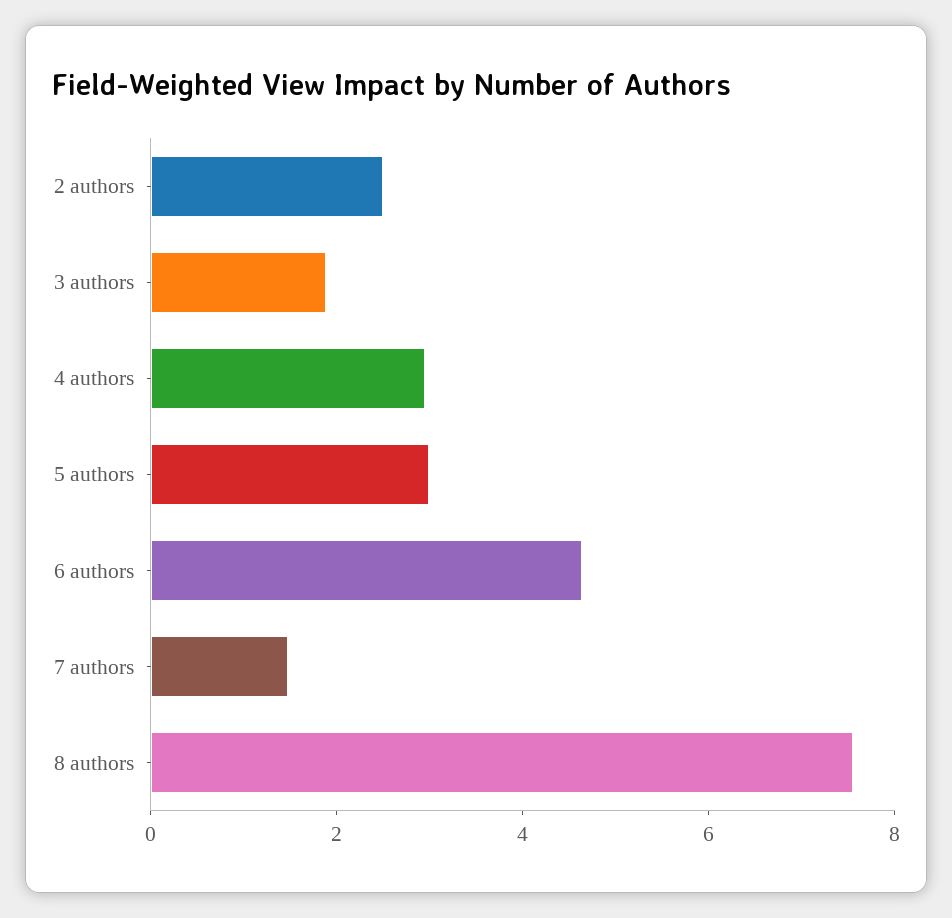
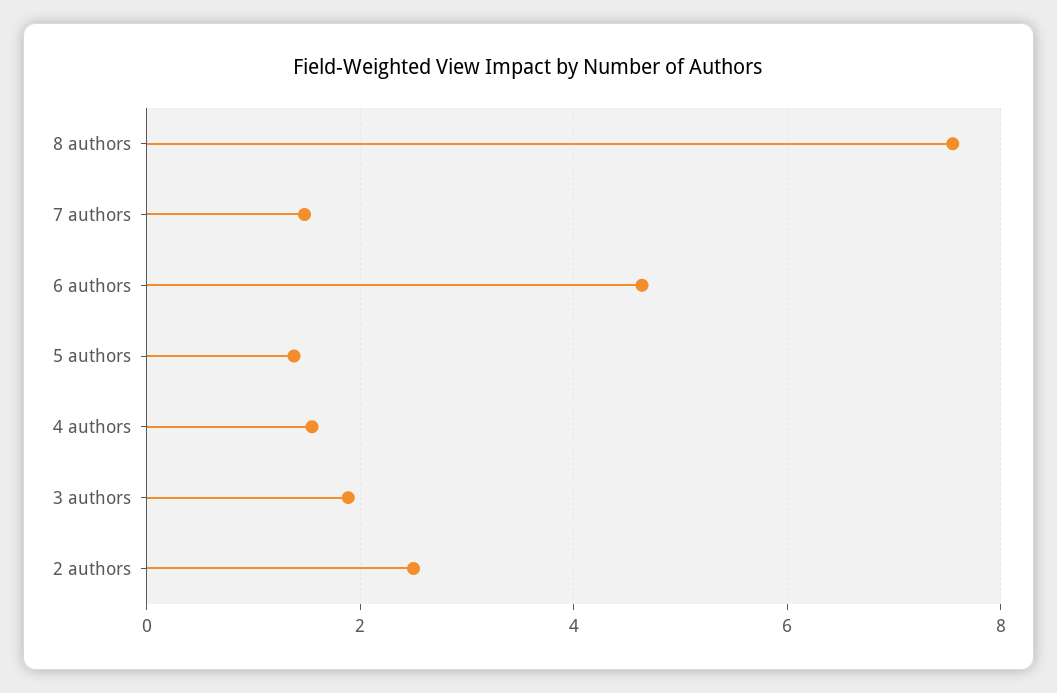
4 authors: 3 -> 1.6
5 authors: 3 -> 1.4

